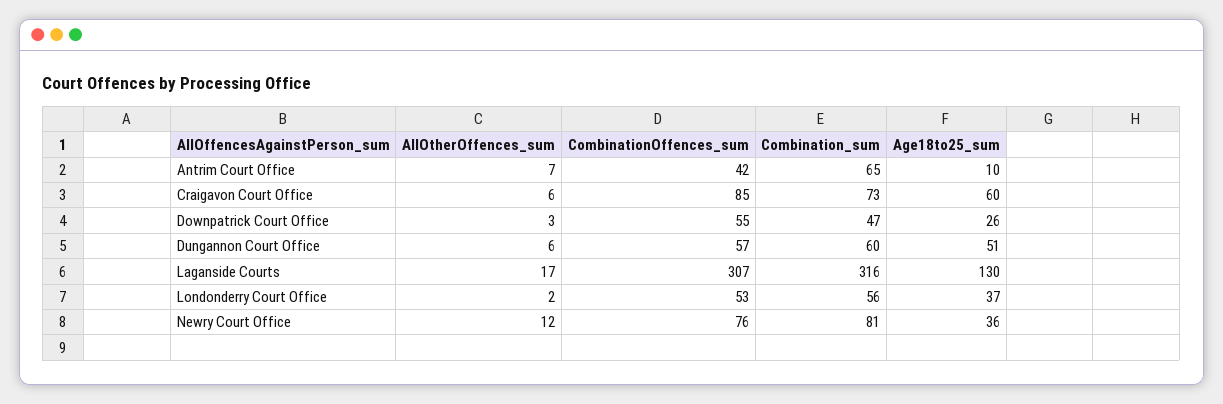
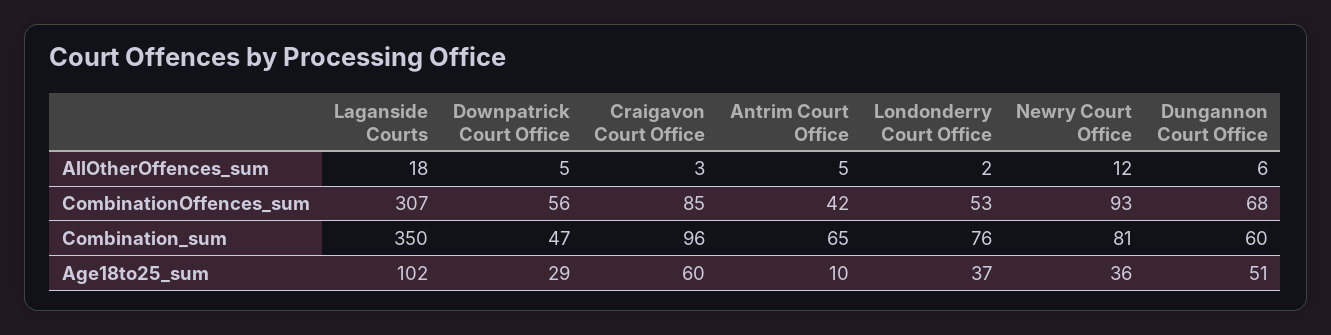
AllOtherOffences_sum, Antrim Court Office: 7 -> 5
AllOtherOffences_sum, Craigavon Court Office: 6 -> 3
Combination_sum, Craigavon Court Office: 73 -> 96
AllOtherOffences_sum, Downpatrick Court Office: 3 -> 5
CombinationOffences_sum, Downpatrick Court Office: 55 -> 56
Age18to25_sum, Downpatrick Court Office: 26 -> 29
CombinationOffences_sum, Dungannon Court Office: 57 -> 68
AllOtherOffences_sum, Laganside Courts: 17 -> 18
Combination_sum, Laganside Courts: 316 -> 350
Age18to25_sum, Laganside Courts: 130 -> 102
Combination_sum, Londonderry Court Office: 56 -> 76
CombinationOffences_sum, Newry Court Office: 76 -> 93

